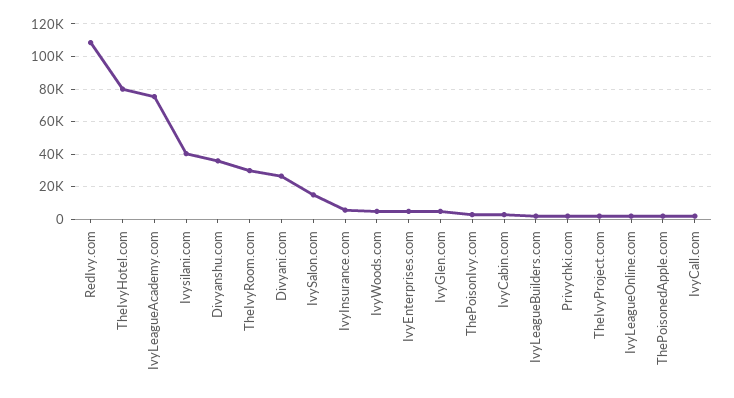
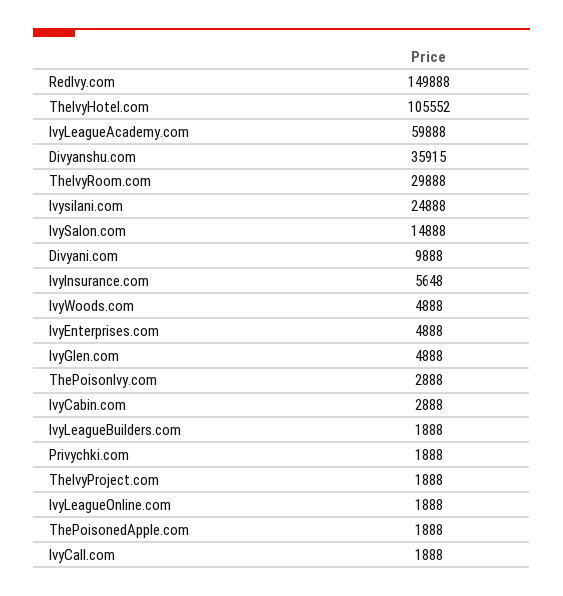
RedIvy.com: 110000 -> 149888
TheIvyHotel.com: 80000 -> 105552
IvyLeagueAcademy.com: 75000 -> 59888
Ivysilani.com: 40000 -> 24888
Divyani.com: 25000 -> 9888

